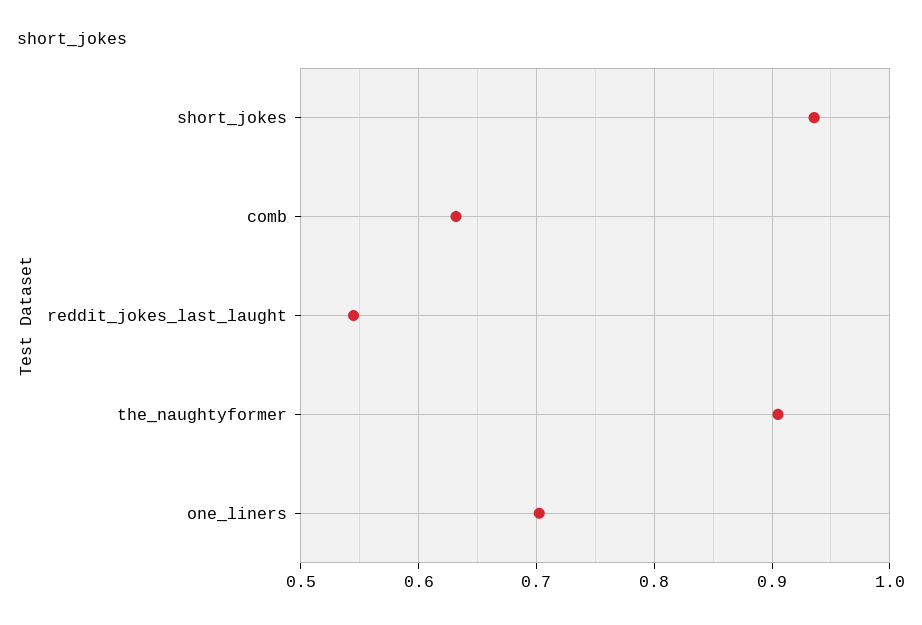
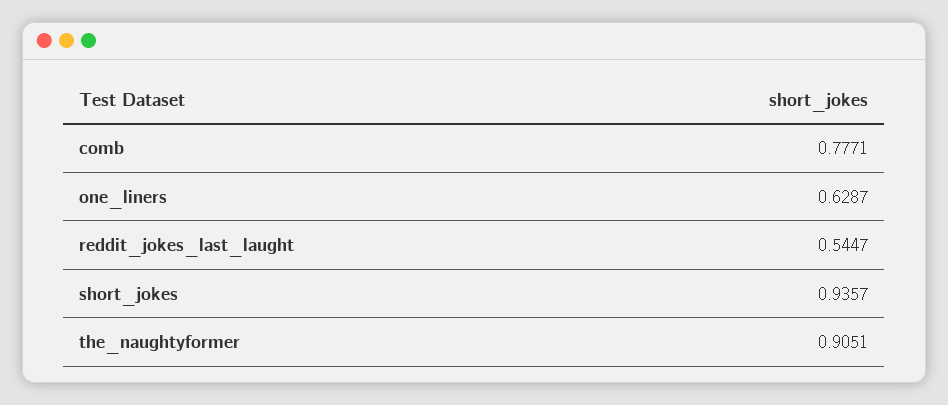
comb: 0.63 -> 0.7771
one_liners: 0.7 -> 0.6287

